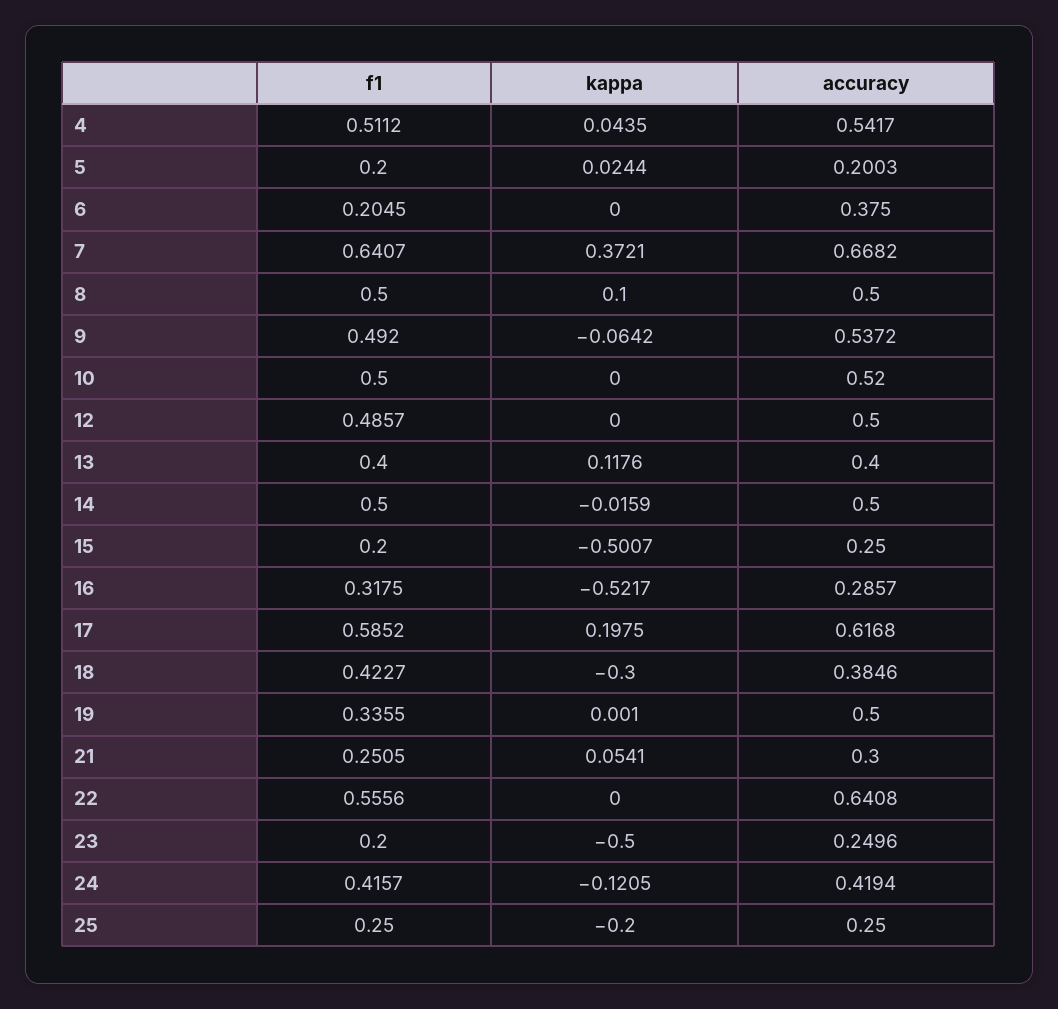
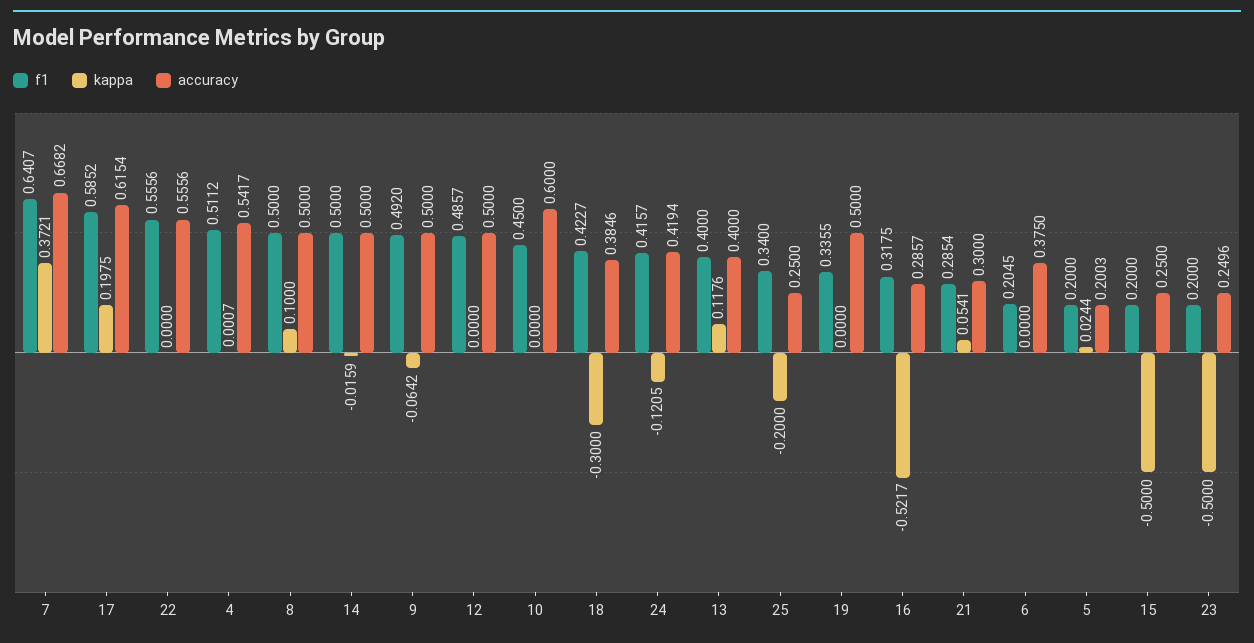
kappa, 4: 0.0435 -> 0.0007
accuracy, 9: 0.5372 -> 0.5
f1, 10: 0.5 -> 0.45
accuracy, 10: 0.52 -> 0.6
kappa, 15: -0.5007 -> -0.5
accuracy, 17: 0.6168 -> 0.6154
kappa, 19: 0.001 -> 0
f1, 21: 0.2505 -> 0.2854
accuracy, 22: 0.6408 -> 0.5556
f1, 25: 0.25 -> 0.34

